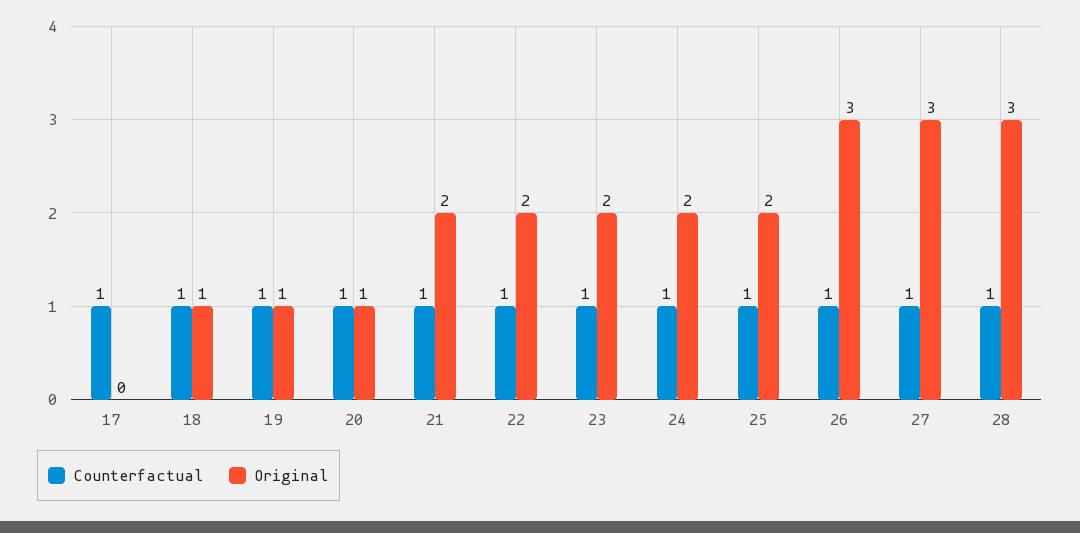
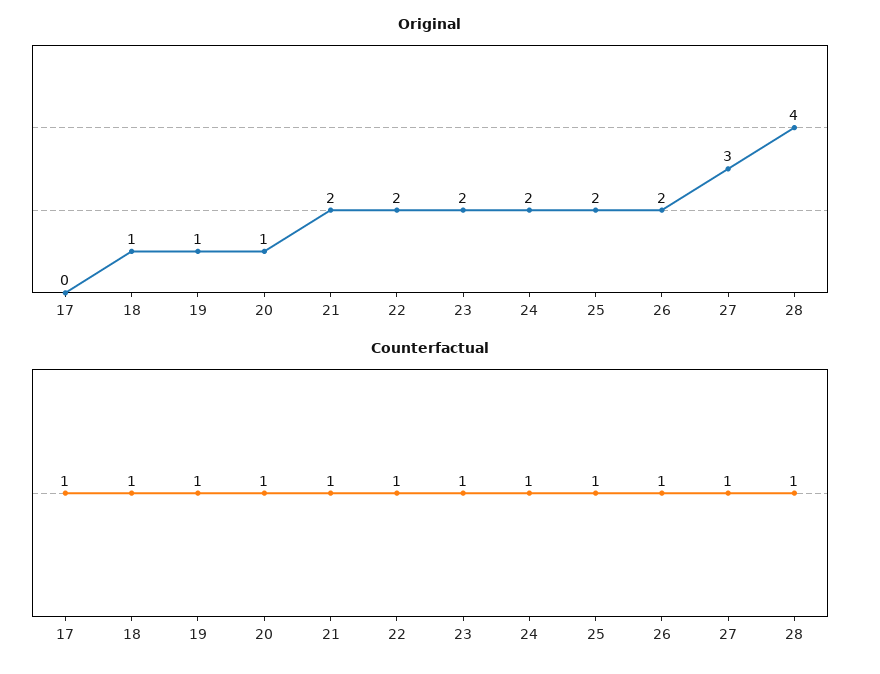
Original, 26: 3 -> 2
Original, 28: 3 -> 4

